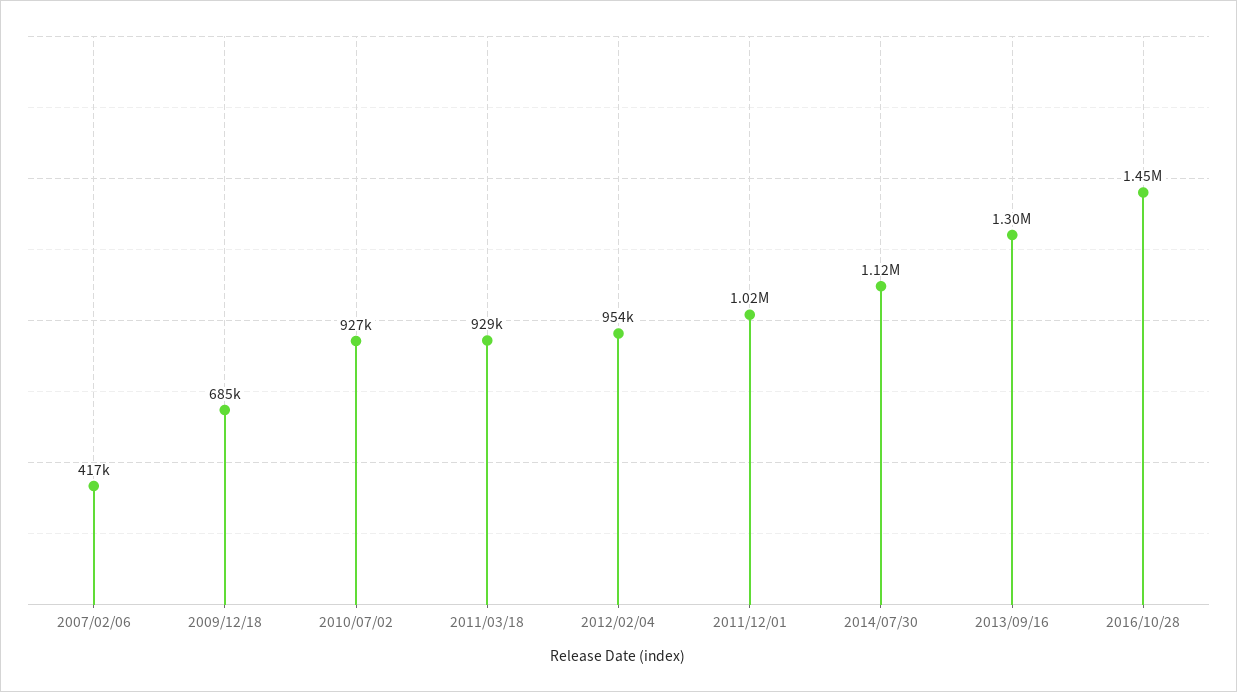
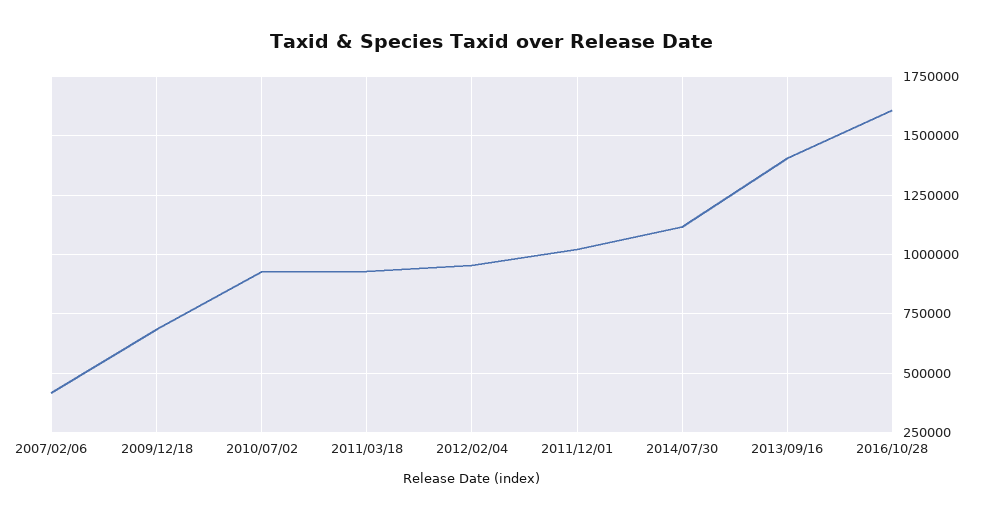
2013/09/16: 1300000 -> 1400000
2016/10/28: 1450000 -> 1600000

